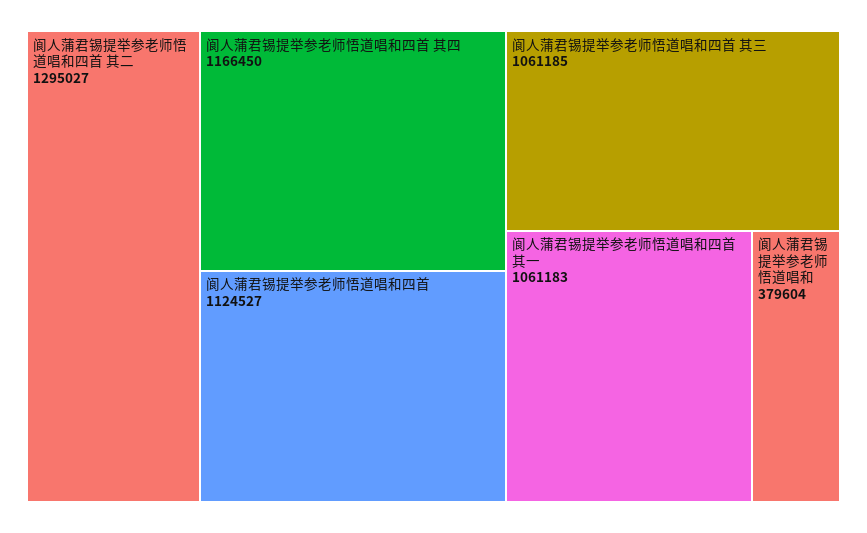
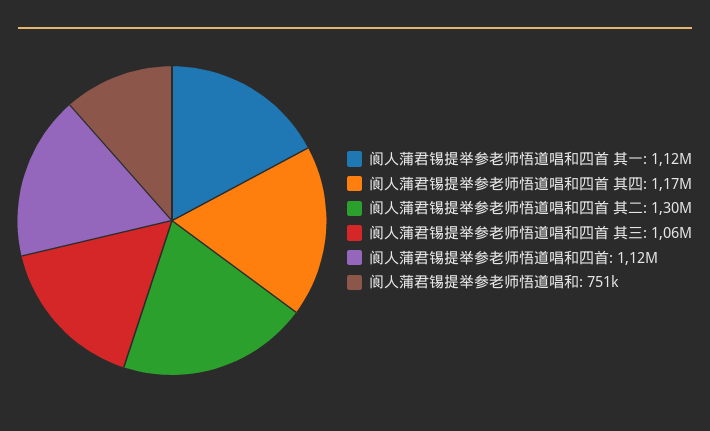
阆人蒲君锡提举参老师悟道唱和四首 其一: 1061183 -> 1120000
阆人蒲君锡提举参老师悟道唱和: 379604 -> 751000

